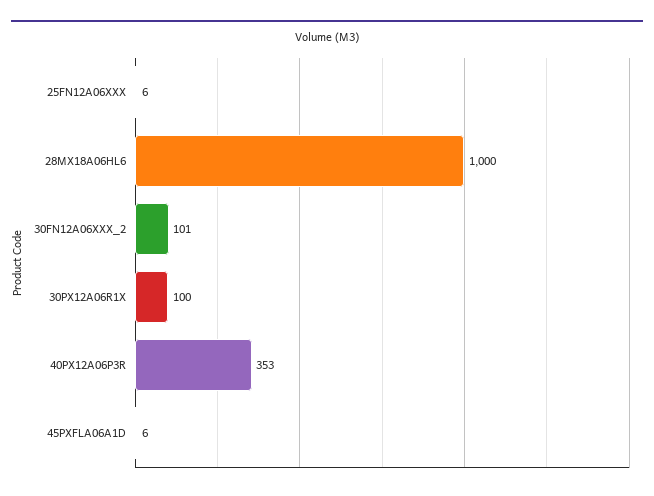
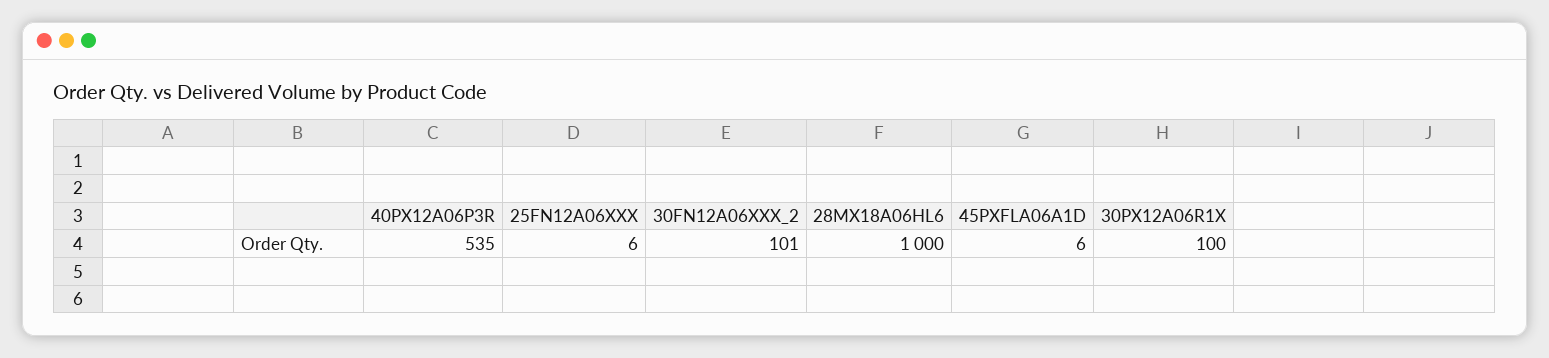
40PX12A06P3R: 353 -> 535

